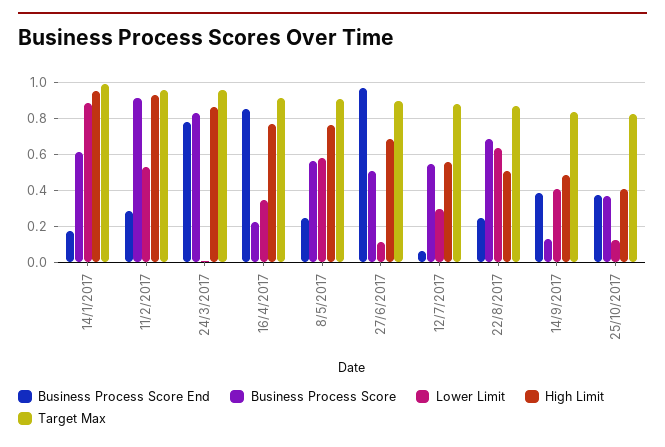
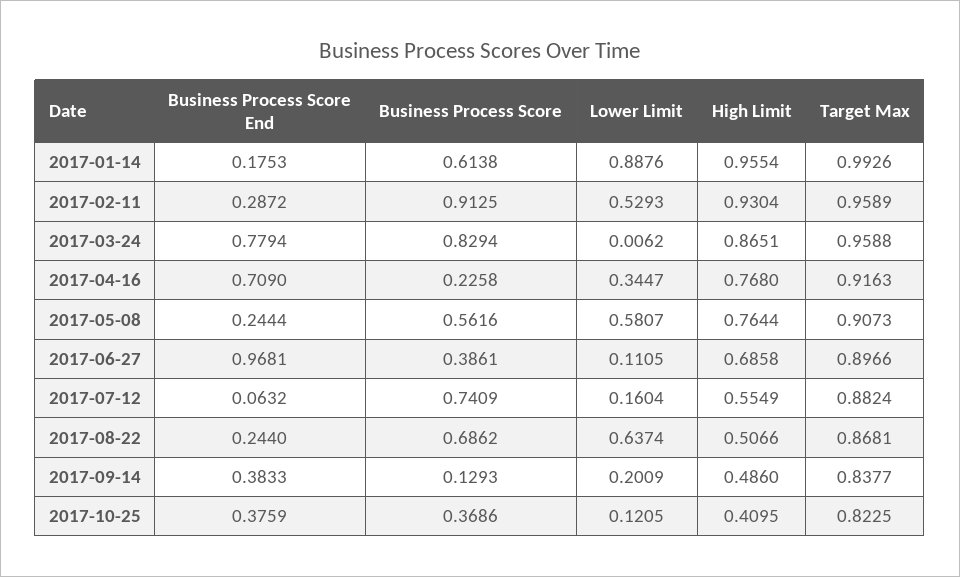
Business Process Score End, 16/4/2017: 0.85 -> 0.709
Business Process Score, 27/6/2017: 0.5 -> 0.3861
Business Process Score, 12/7/2017: 0.55 -> 0.7409
Lower Limit, 12/7/2017: 0.3 -> 0.1604
Lower Limit, 14/9/2017: 0.4 -> 0.2009

